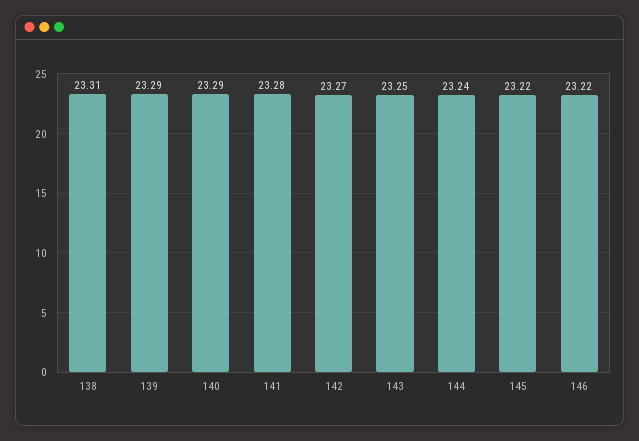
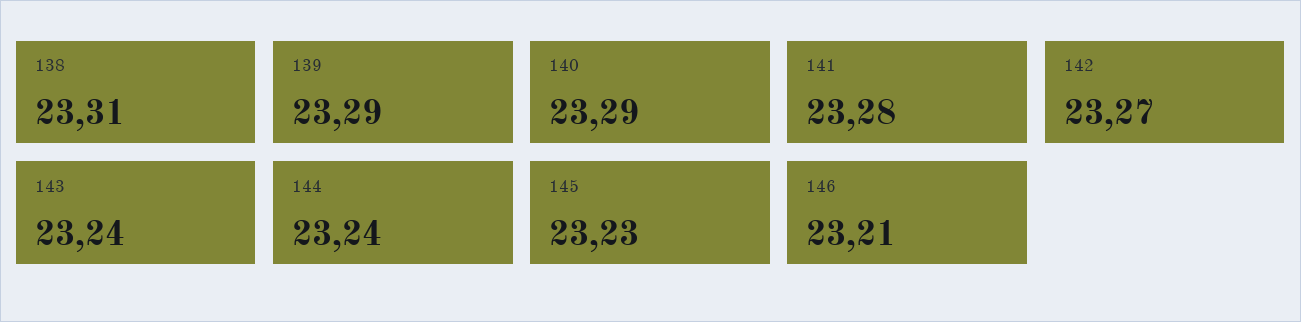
143: 23.25 -> 23.24
145: 23.22 -> 23.23
146: 23.22 -> 23.21

